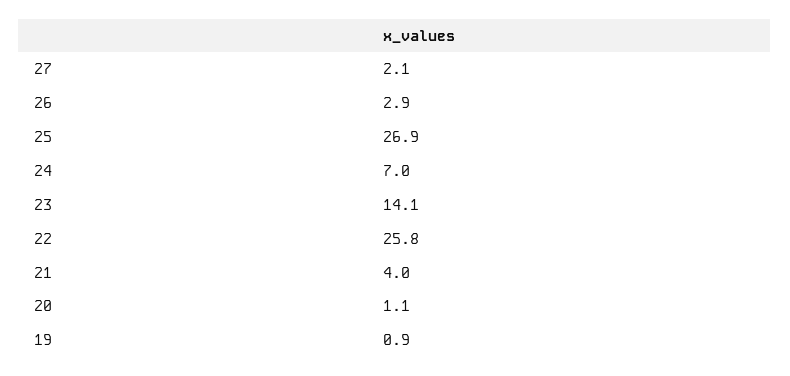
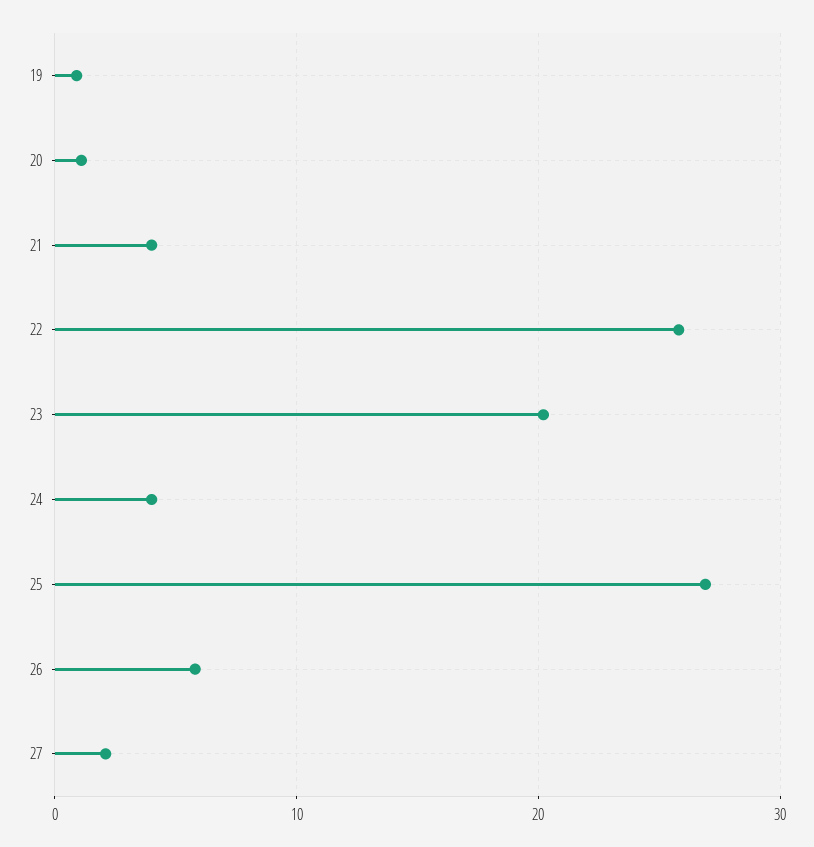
26: 2.9 -> 6
24: 7 -> 4
23: 14.1 -> 20

